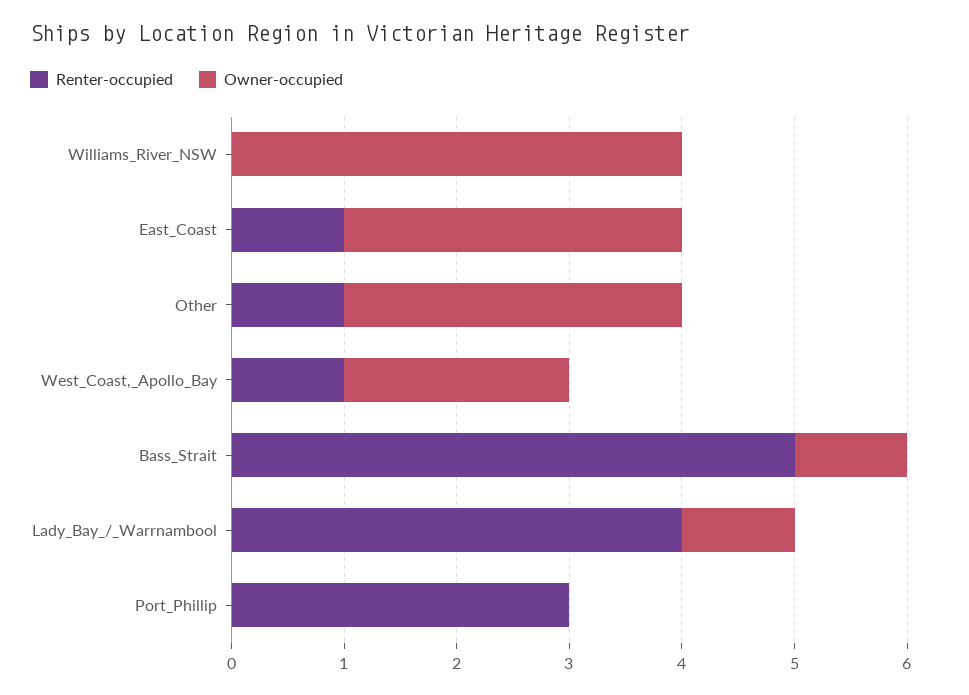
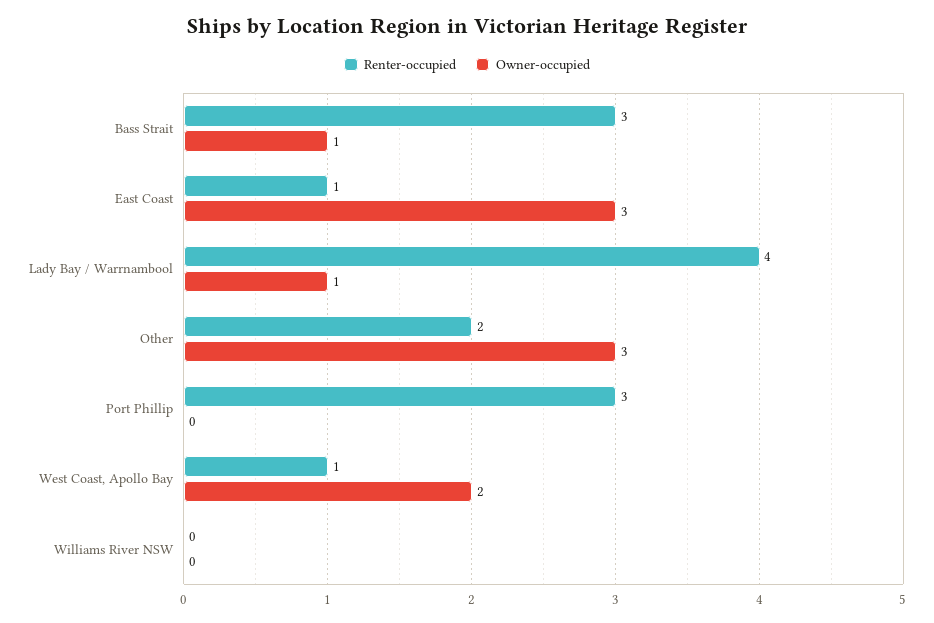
Owner-occupied, Williams_River_NSW: 4 -> 0
Renter-occupied, Other: 1 -> 2
Renter-occupied, Bass_Strait: 5 -> 3

